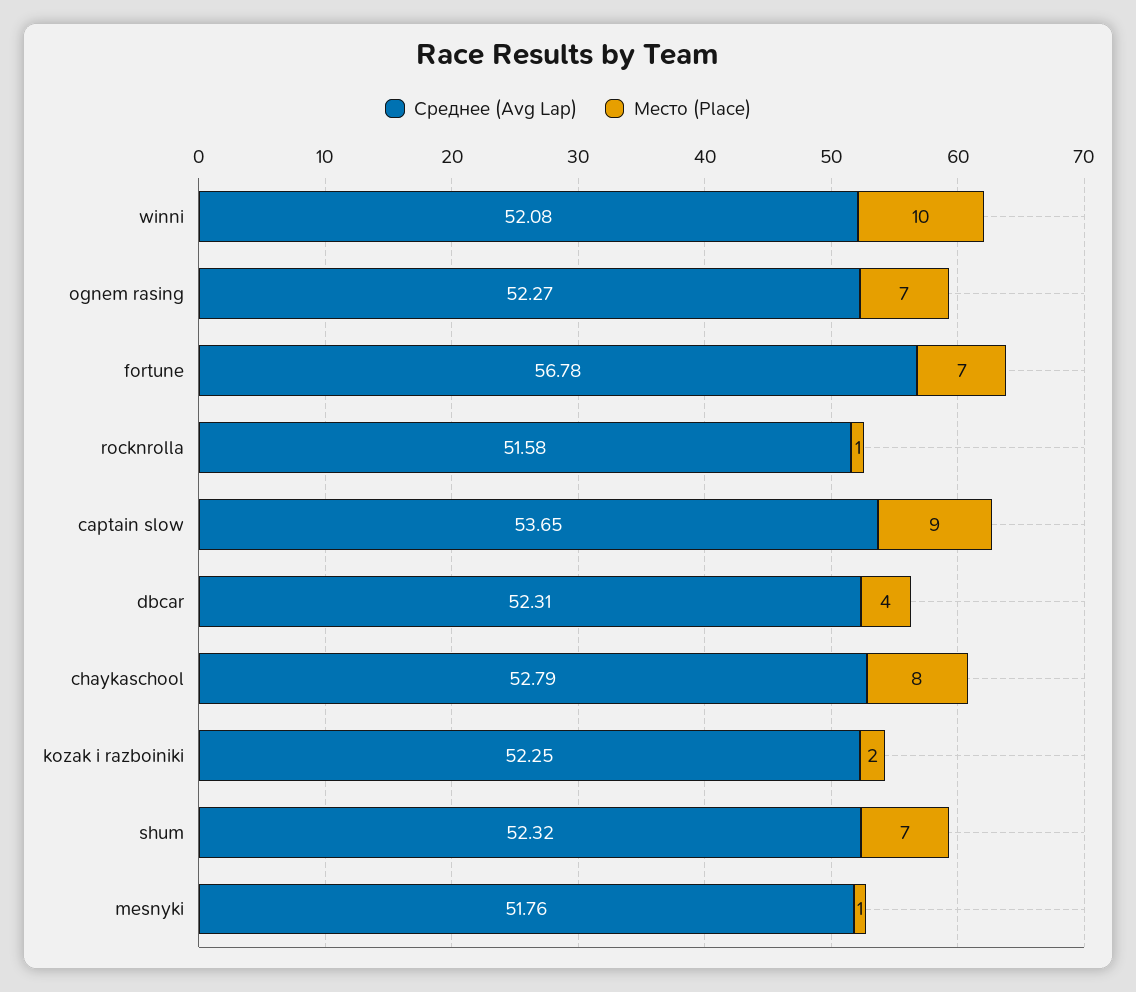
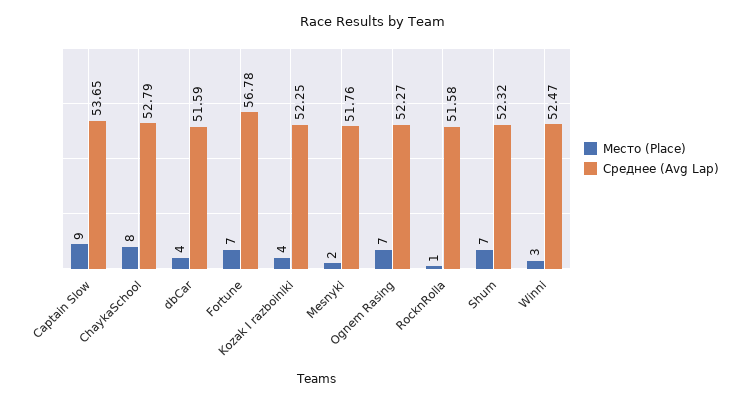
Среднее (Avg Lap), winni: 52.08 -> 52.47
Место (Place), winni: 10 -> 3
Среднее (Avg Lap), dbcar: 52.31 -> 51.59
Место (Place), kozak i razboiniki: 2 -> 4
Место (Place), mesnyki: 1 -> 2

